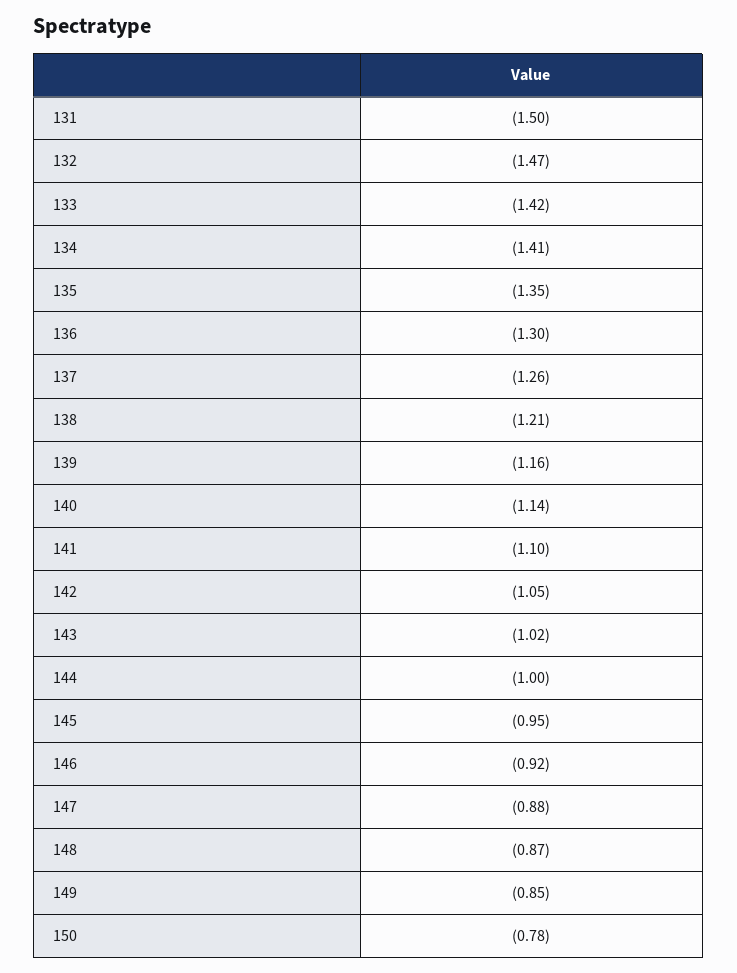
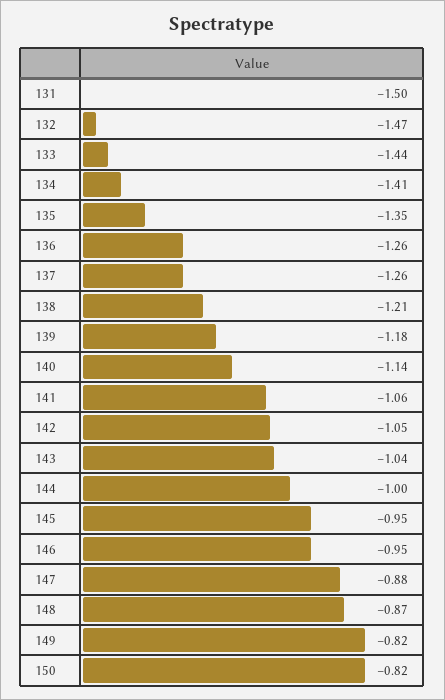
133: -1.42 -> -1.44
136: -1.3 -> -1.26
139: -1.16 -> -1.18
141: -1.1 -> -1.06
143: -1.02 -> -1.04
146: -0.92 -> -0.95
149: -0.85 -> -0.82
150: -0.78 -> -0.82

